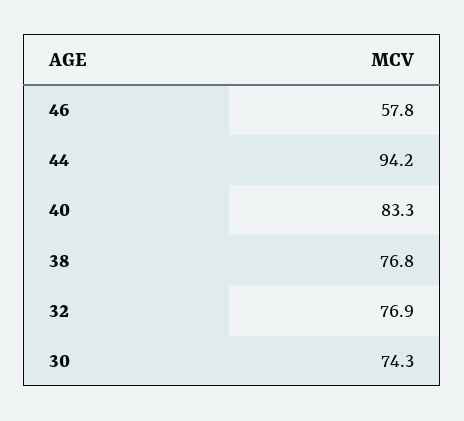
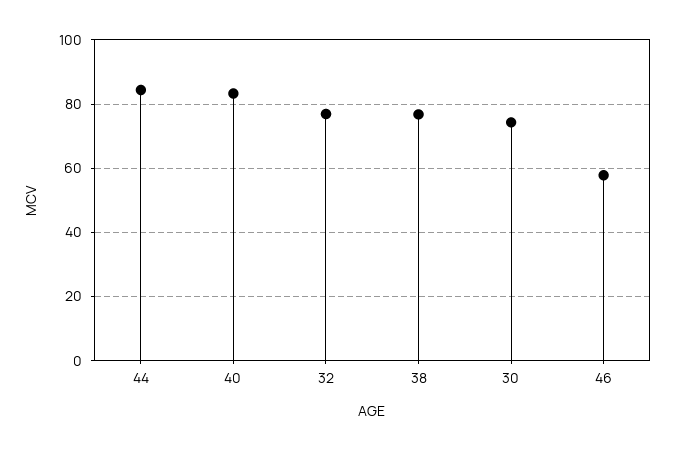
44: 94.2 -> 84

